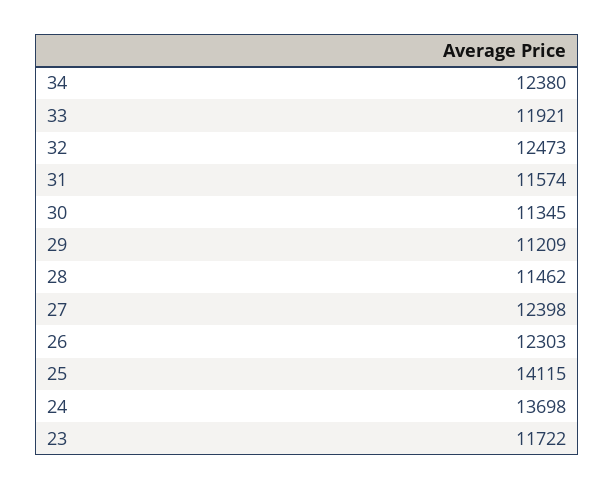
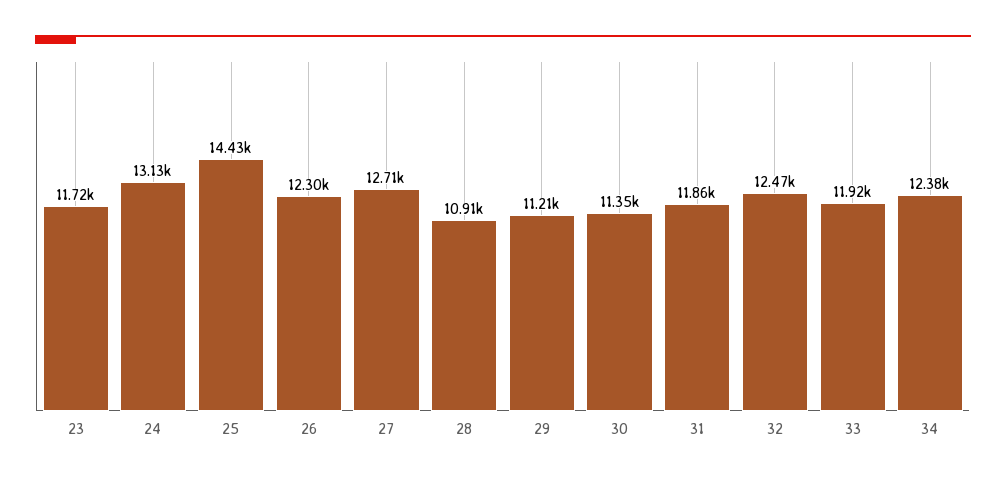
31: 11574 -> 11860
28: 11462 -> 10910
27: 12398 -> 12710
25: 14115 -> 14430
24: 13698 -> 13130

